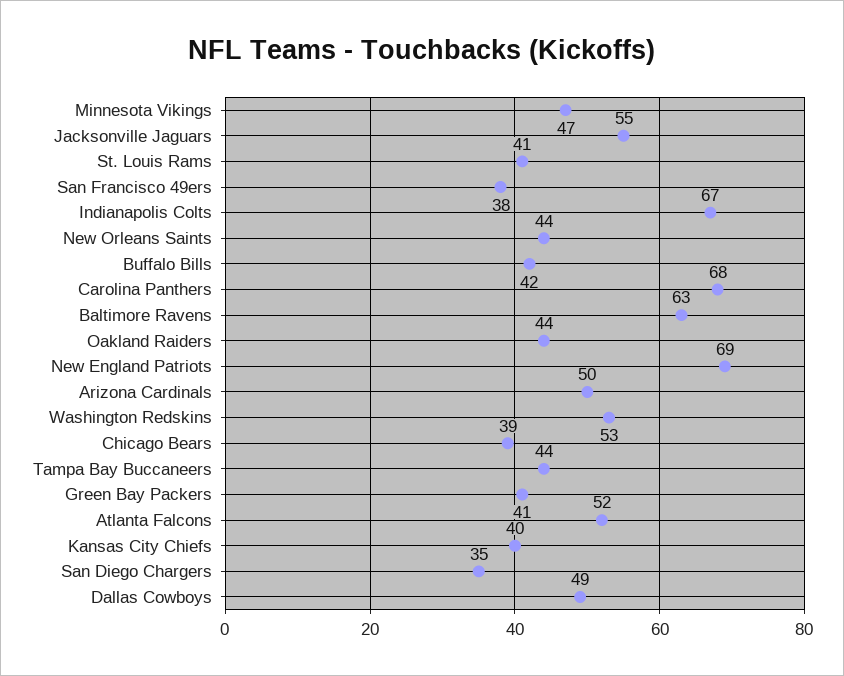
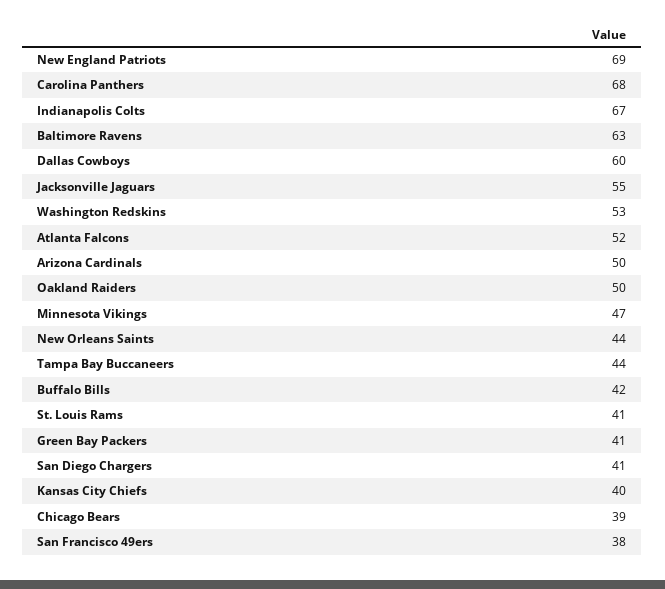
Oakland Raiders: 44 -> 50
San Diego Chargers: 35 -> 41
Dallas Cowboys: 49 -> 60

